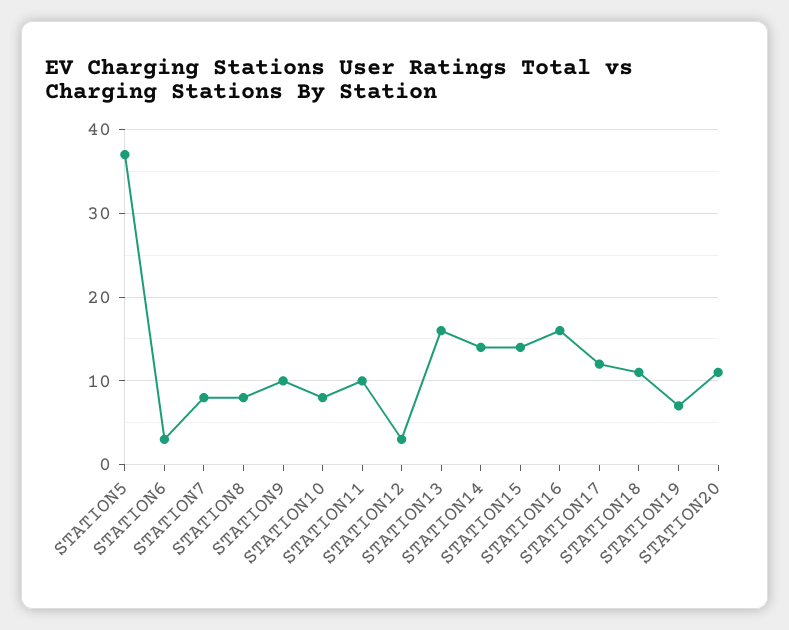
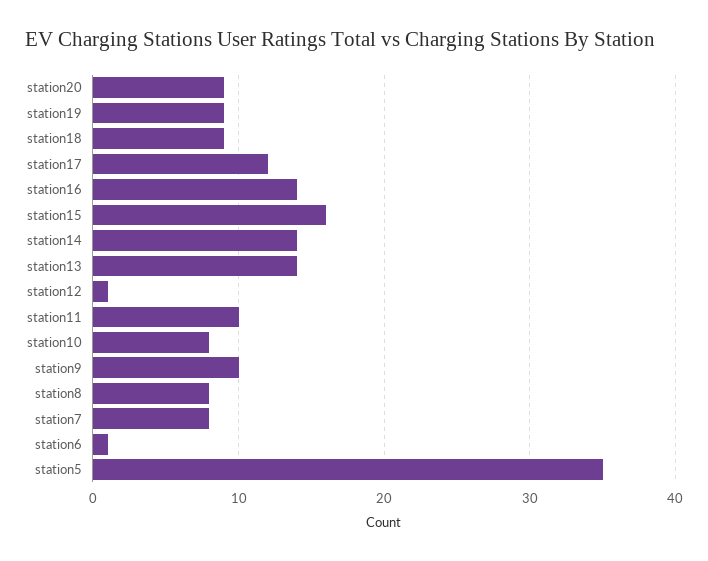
STATION5: 37 -> 35
STATION6: 3 -> 1
STATION12: 3 -> 1
STATION13: 16 -> 14
STATION15: 14 -> 16
STATION16: 16 -> 14
STATION18: 11 -> 9
STATION19: 7 -> 9
STATION20: 11 -> 9

